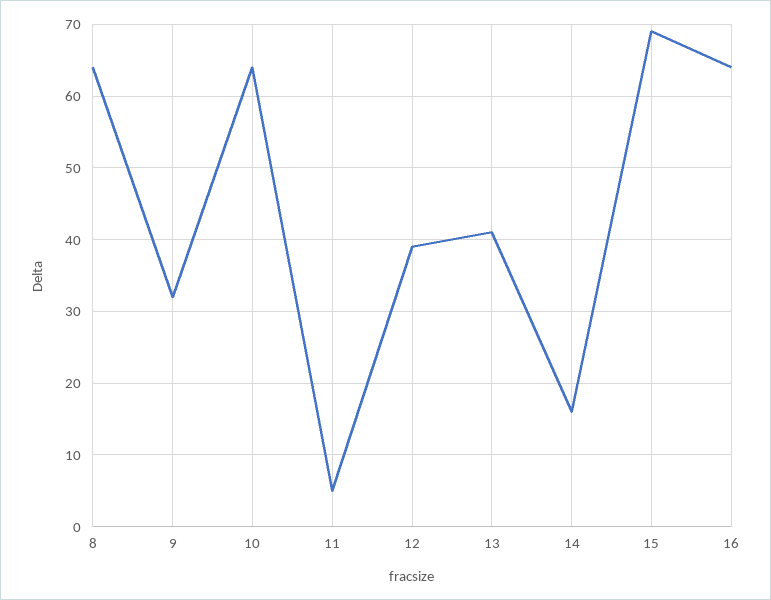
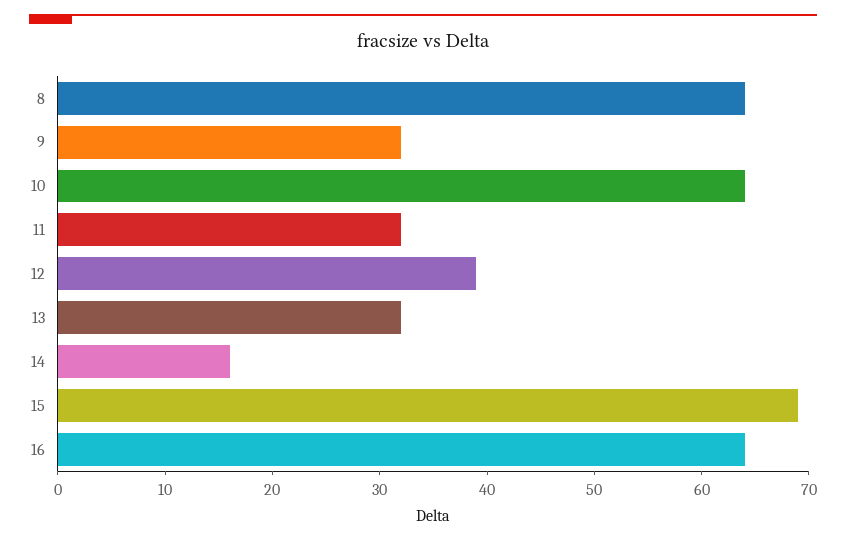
11: 5 -> 32
13: 41 -> 32

